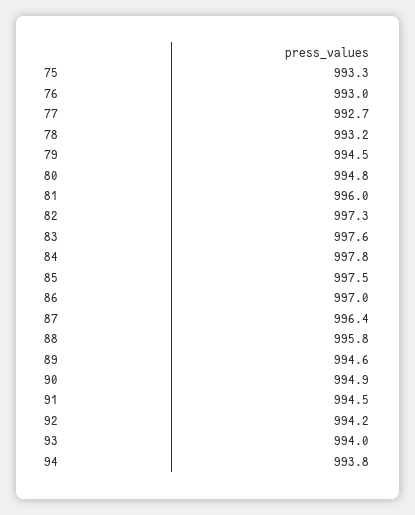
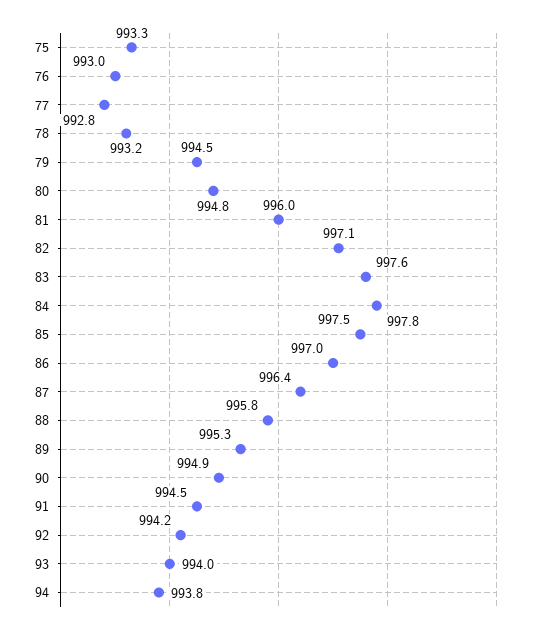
77: 992.7 -> 992.8
82: 997.3 -> 997.1
89: 994.6 -> 995.3

